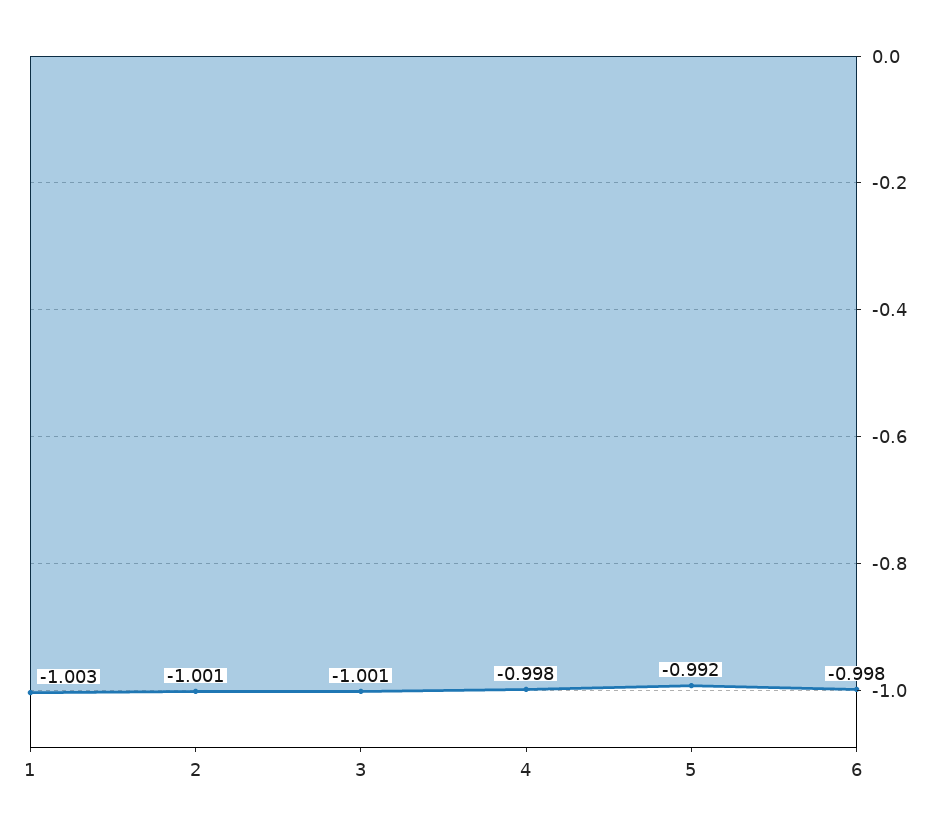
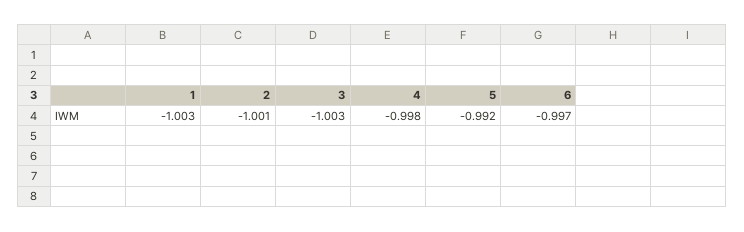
3: -1.001 -> -1.003
6: -0.998 -> -0.997

